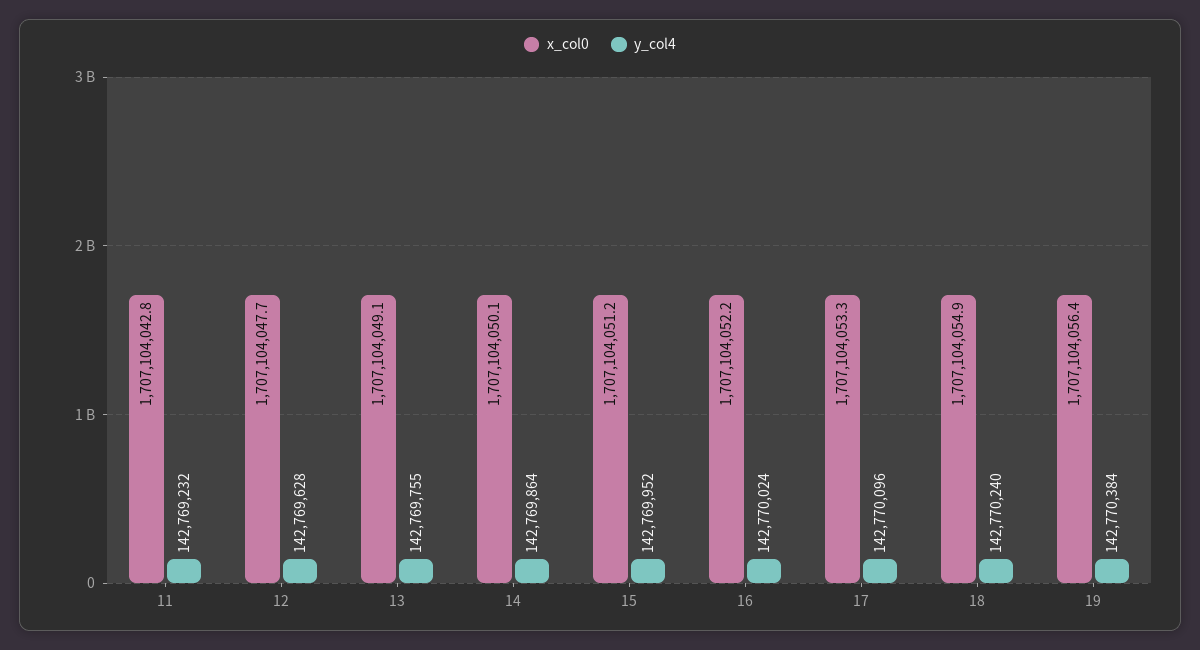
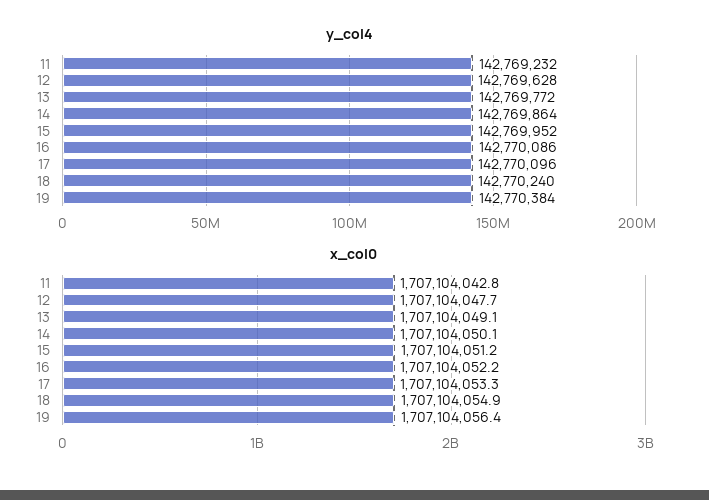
y_col4, 13: 142769755 -> 142769772
y_col4, 16: 142770024 -> 142770086

